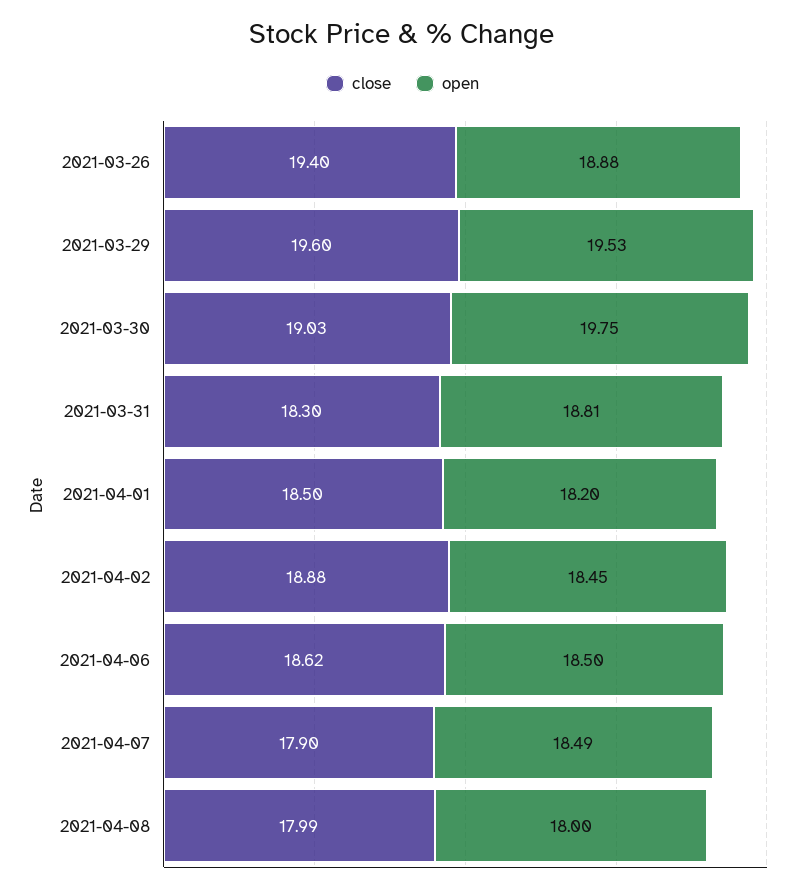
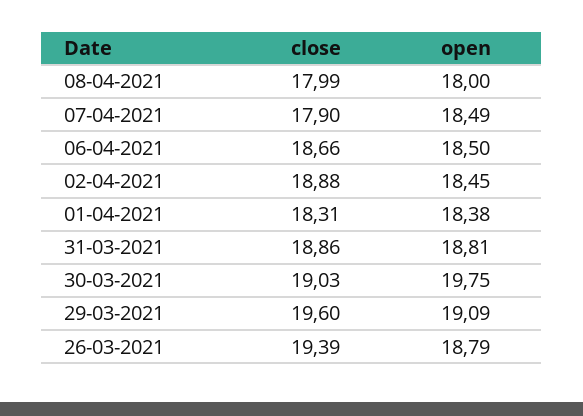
close, 2021-03-26: 19.4 -> 19.39
open, 2021-03-26: 18.88 -> 18.79
open, 2021-03-29: 19.53 -> 19.09
close, 2021-03-31: 18.3 -> 18.86
close, 2021-04-01: 18.5 -> 18.31
open, 2021-04-01: 18.2 -> 18.38
close, 2021-04-06: 18.62 -> 18.66

